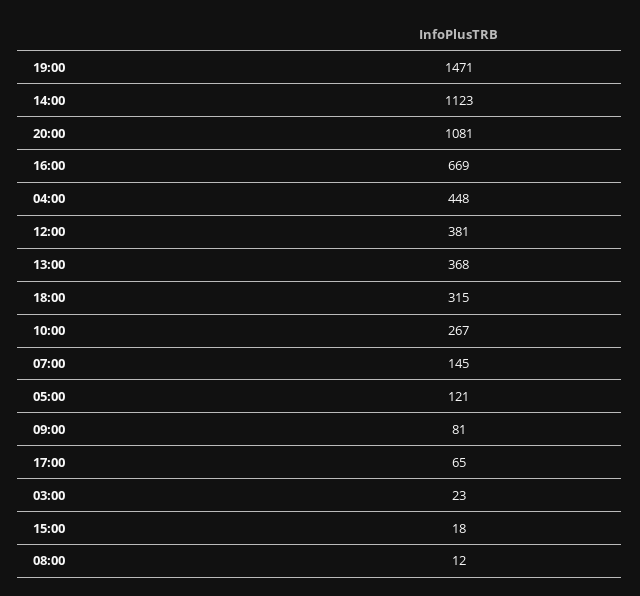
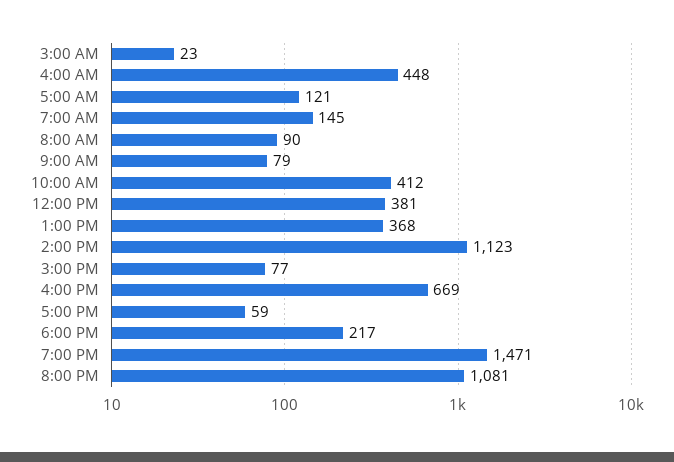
18:00: 315 -> 217
10:00: 267 -> 412
09:00: 81 -> 79
17:00: 65 -> 59
15:00: 18 -> 77
08:00: 12 -> 90

